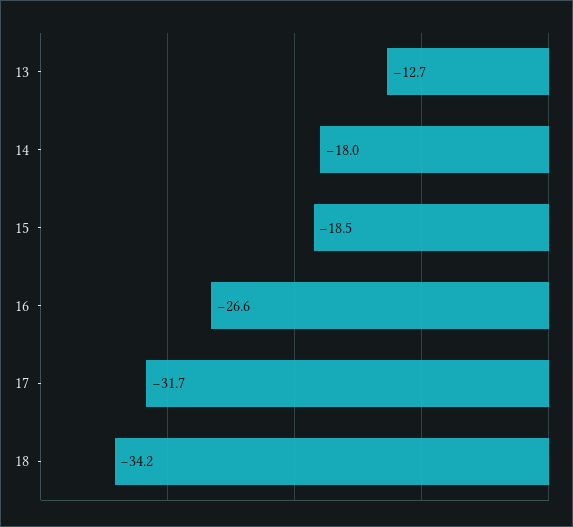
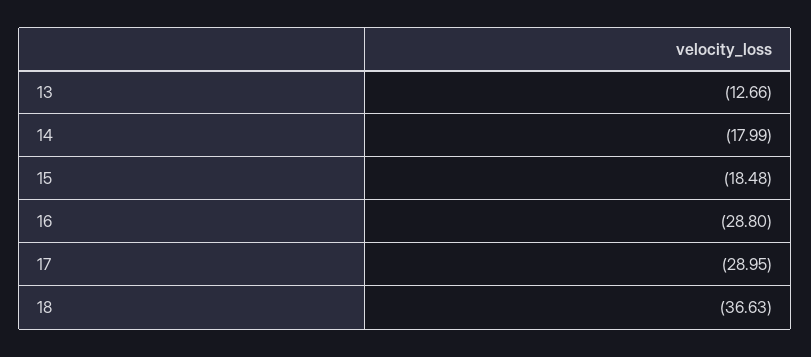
16: -26.6 -> -28.8
17: -31.7 -> -28.95
18: -34.2 -> -36.63

